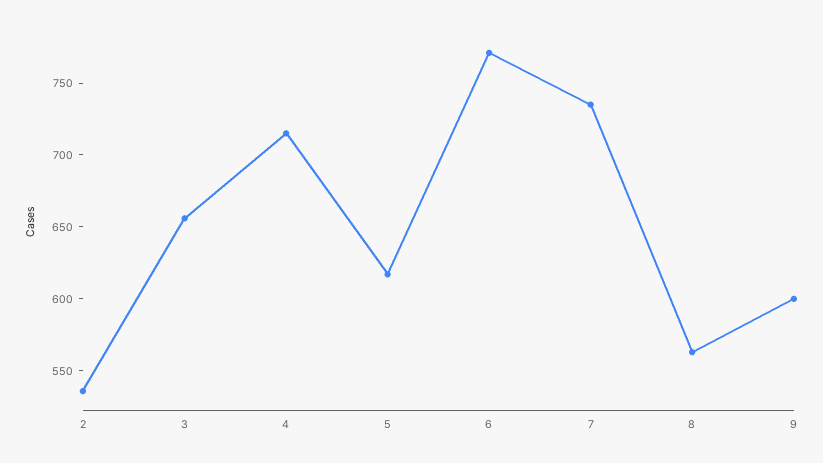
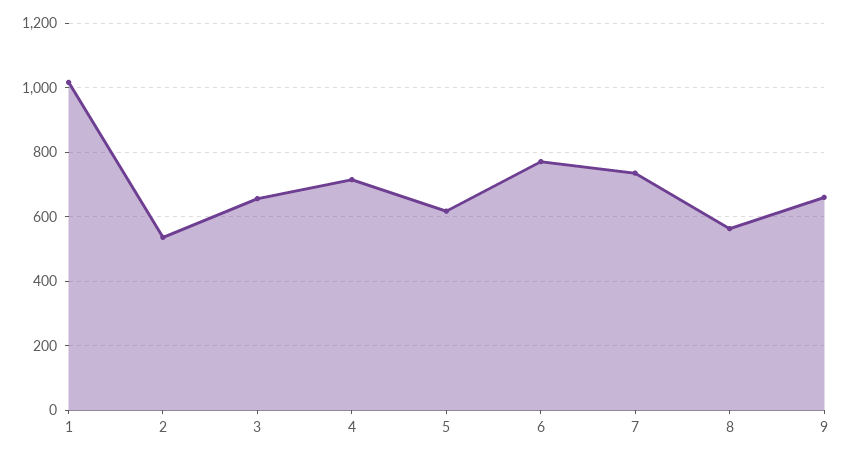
9: 600 -> 660
1: none -> 1020

